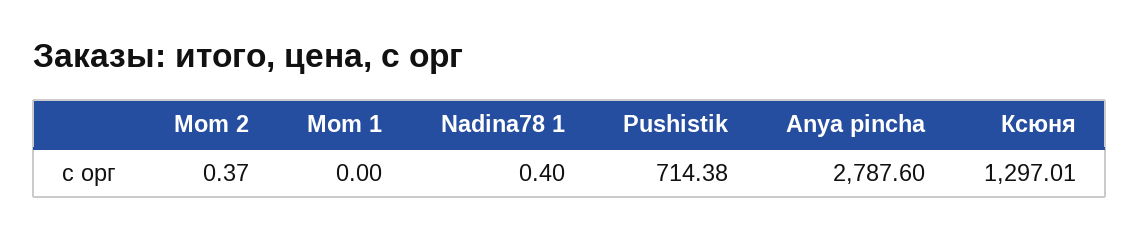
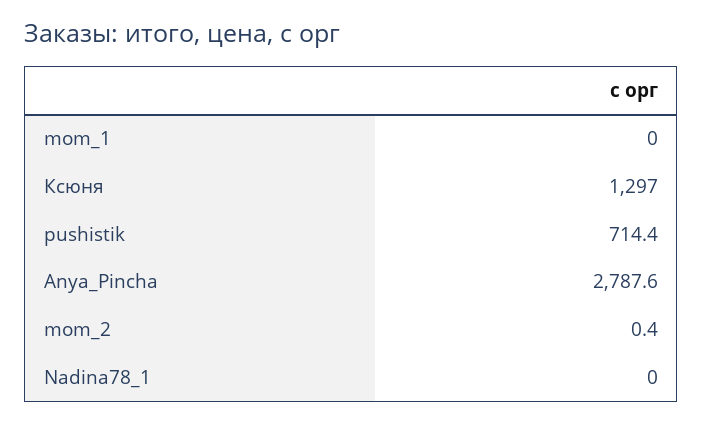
Nadina78 1: 0.4 -> 0

